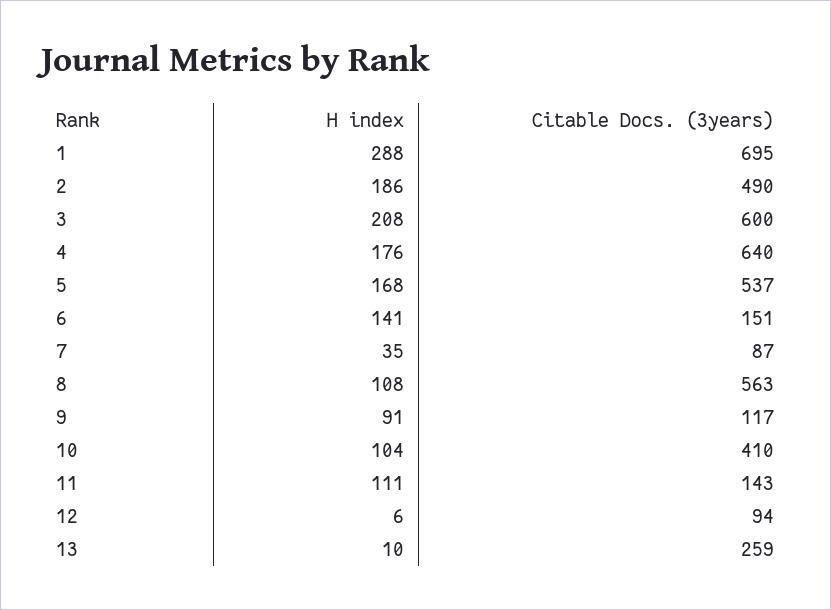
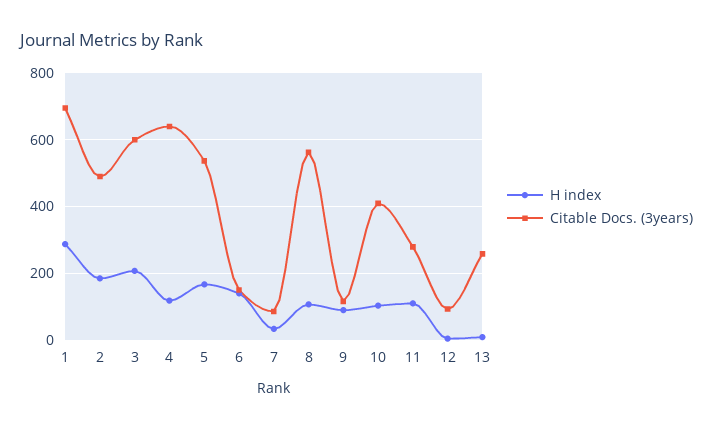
H index, 4: 176 -> 120
Citable Docs. (3years), 11: 143 -> 280

